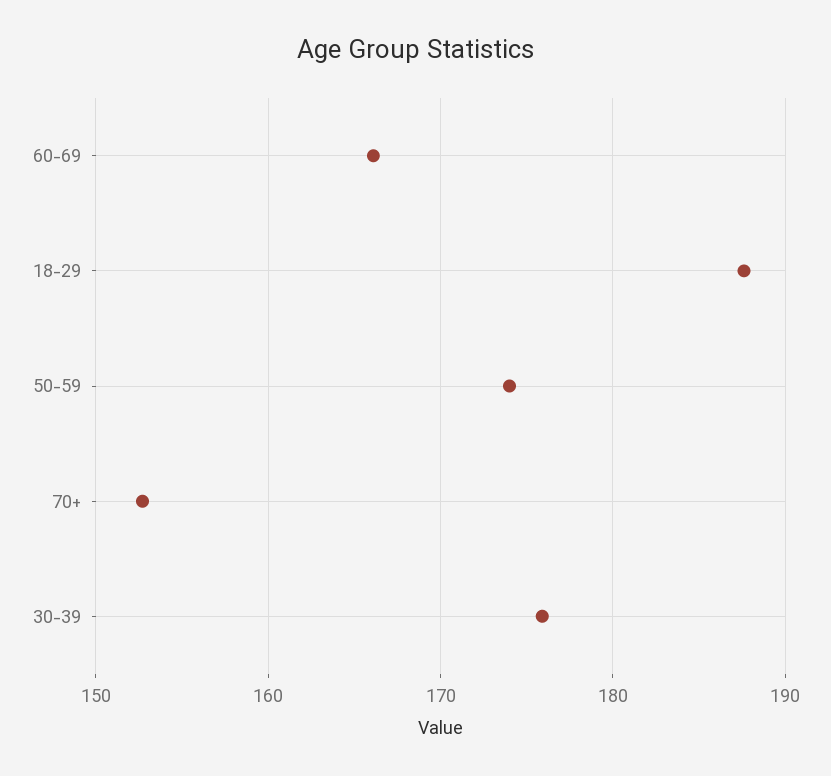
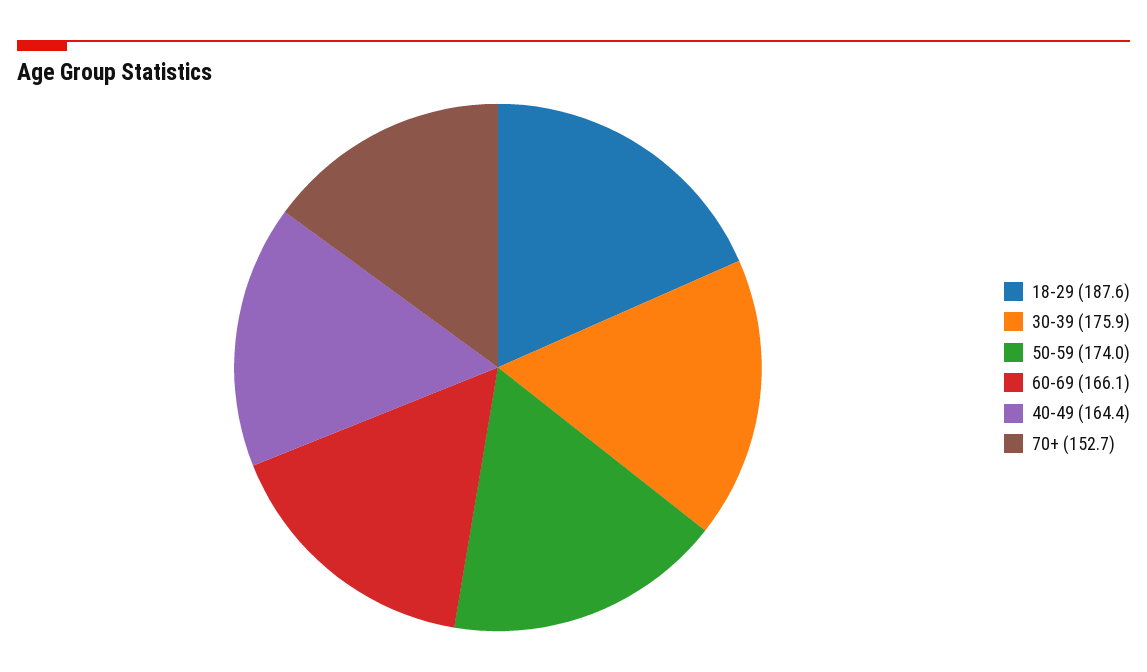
40-49: none -> 164.4

